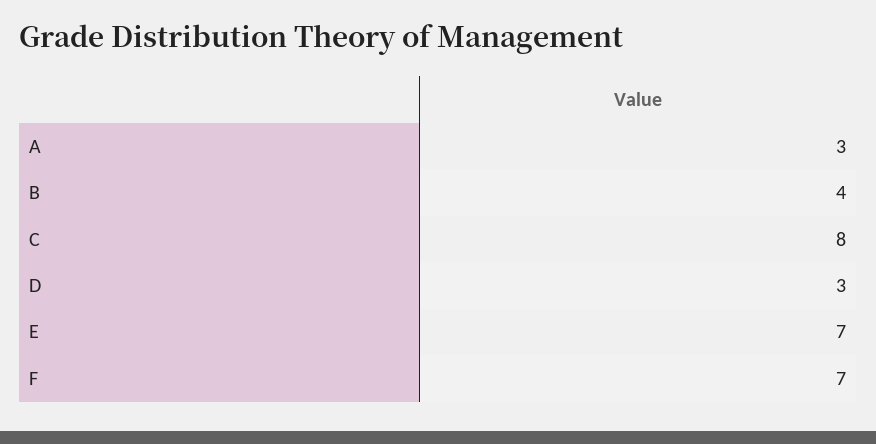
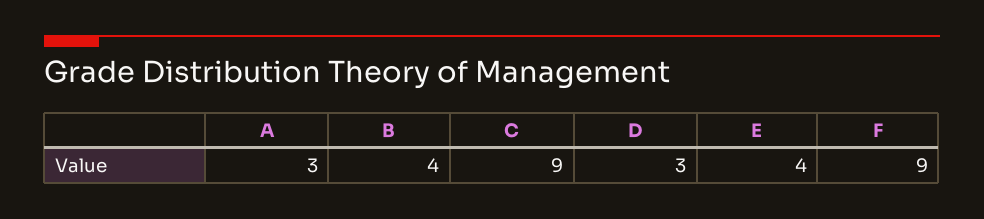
C: 8 -> 9
E: 7 -> 4
F: 7 -> 9

